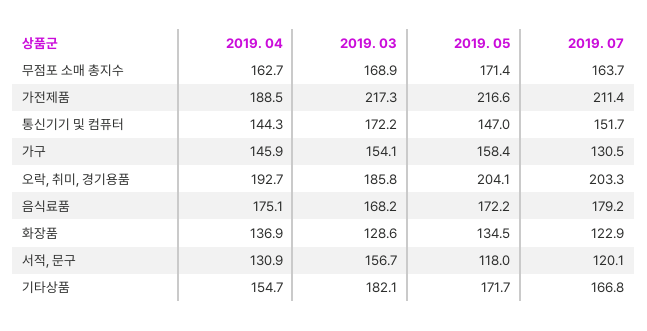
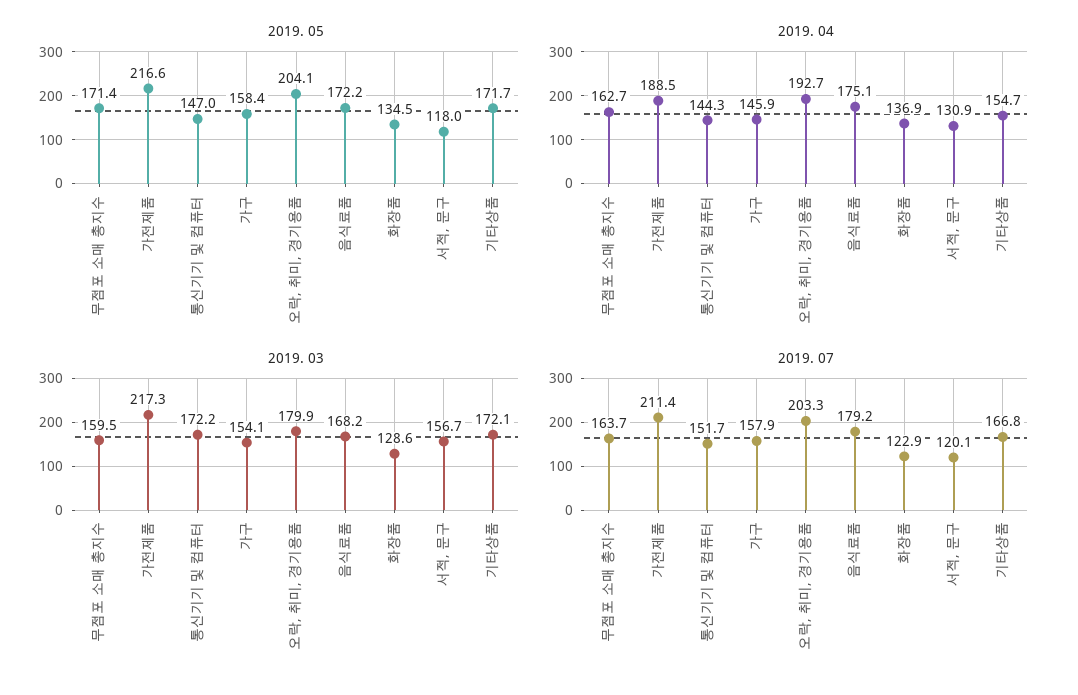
2019. 03, 무점포 소매 총지수: 168.9 -> 159.5
2019. 07, 가구: 130.5 -> 157.9
2019. 03, 오락, 취미, 경기용품: 185.8 -> 179.9
2019. 03, 기타상품: 182.1 -> 172.1

